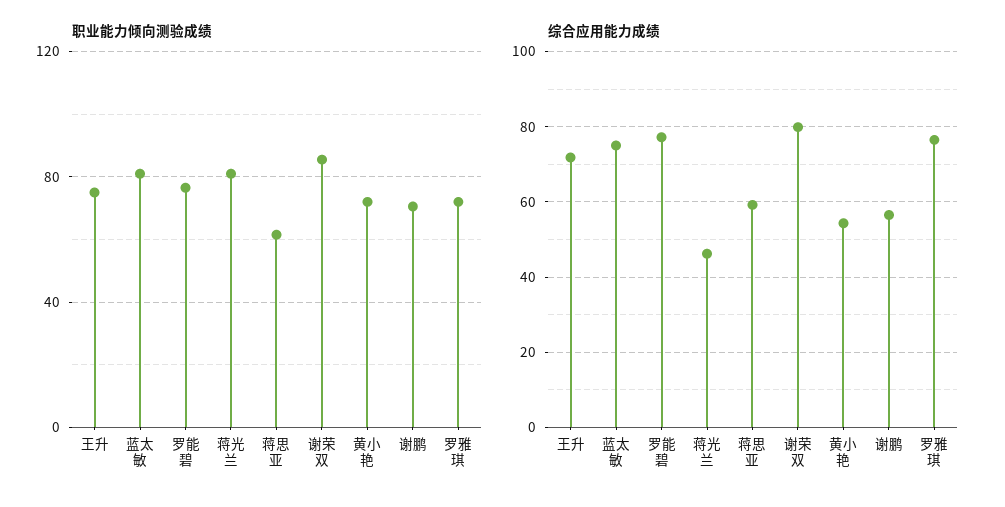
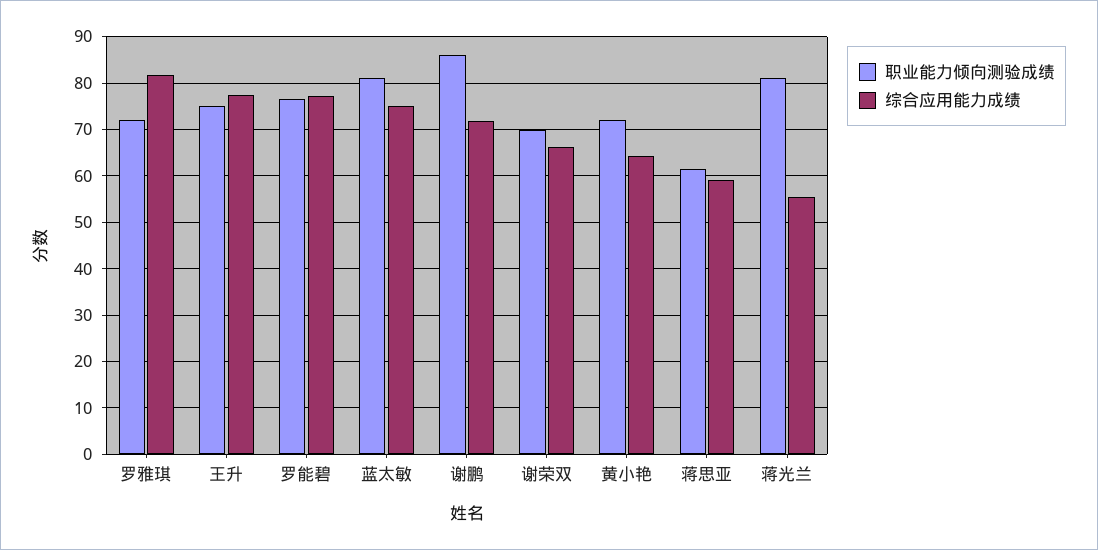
职业能力倾向测验成绩, 谢荣双: 85 -> 70
职业能力倾向测验成绩, 谢鹏: 70 -> 86
综合应用能力成绩, 王升: 72 -> 78
综合应用能力成绩, 蒋光兰: 46 -> 56
综合应用能力成绩, 谢荣双: 80 -> 66
综合应用能力成绩, 黄小艳: 54 -> 64
综合应用能力成绩, 谢鹏: 56 -> 72
综合应用能力成绩, 罗雅琪: 76 -> 82

